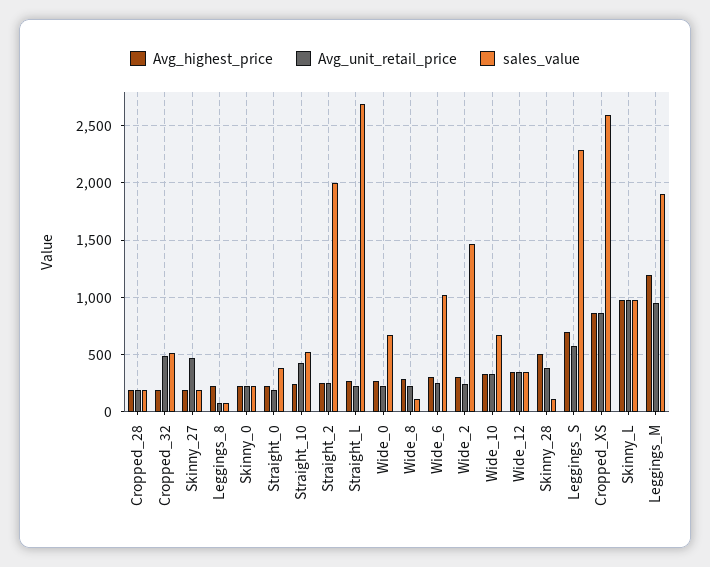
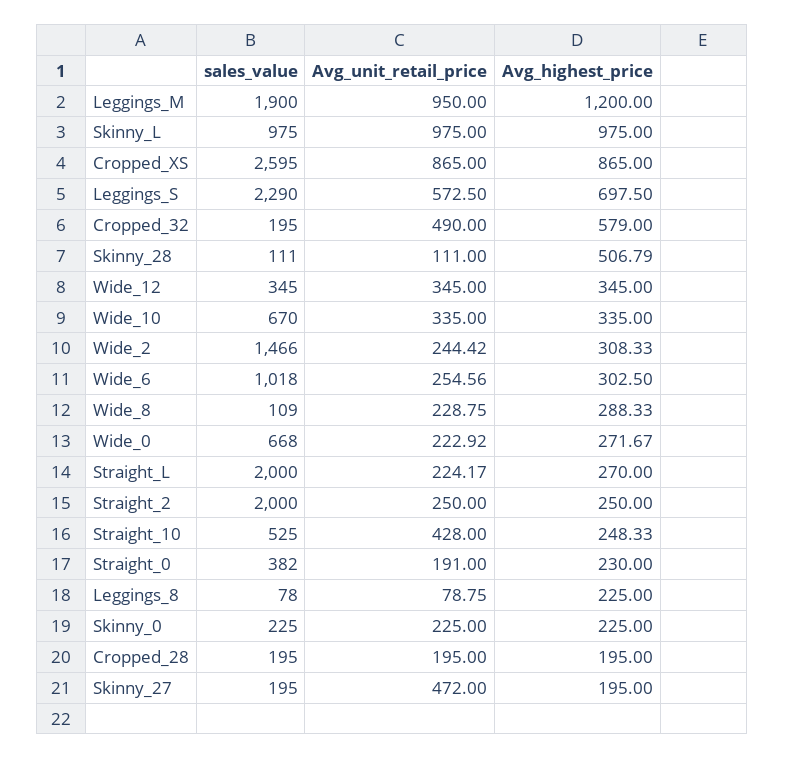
Avg_highest_price, Cropped_32: 200 -> 579
sales_value, Cropped_32: 500 -> 195
sales_value, Straight_L: 2700 -> 2000
Avg_unit_retail_price, Skinny_28: 400 -> 111

